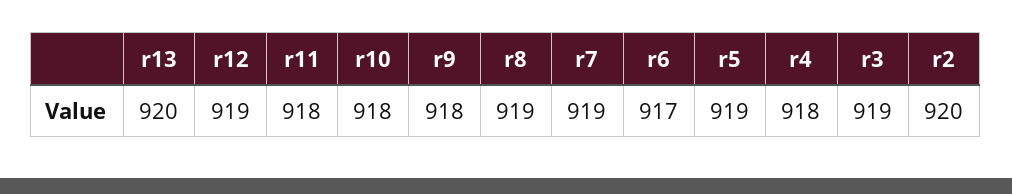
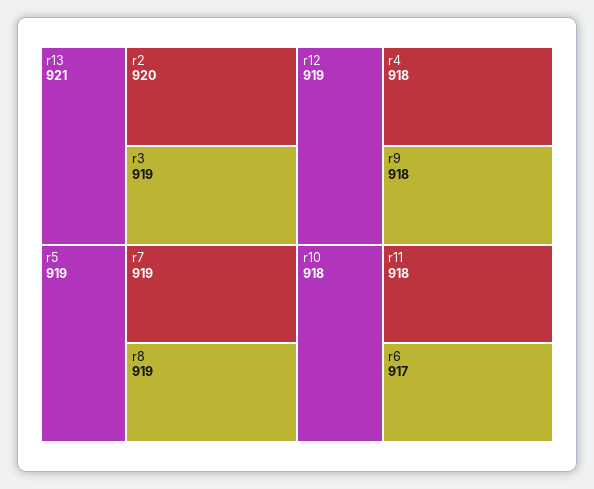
r13: 920 -> 921

